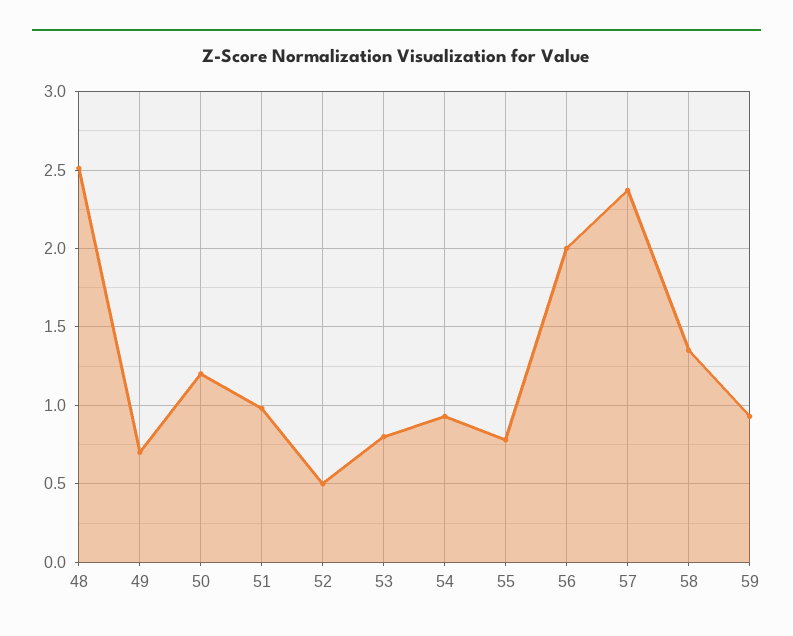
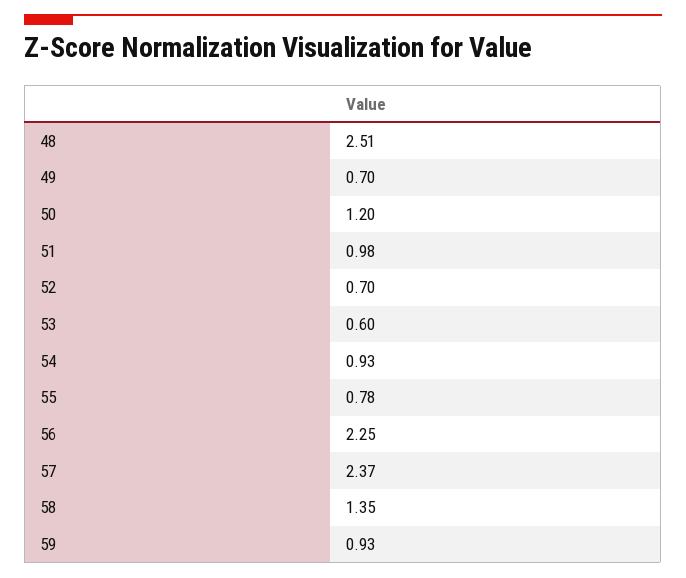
52: 0.5 -> 0.7
53: 0.8 -> 0.6
56: 2 -> 2.25

